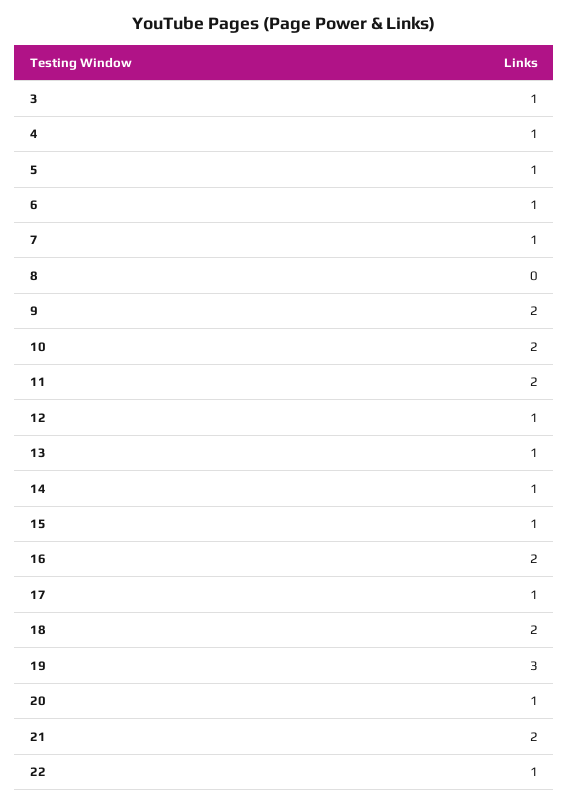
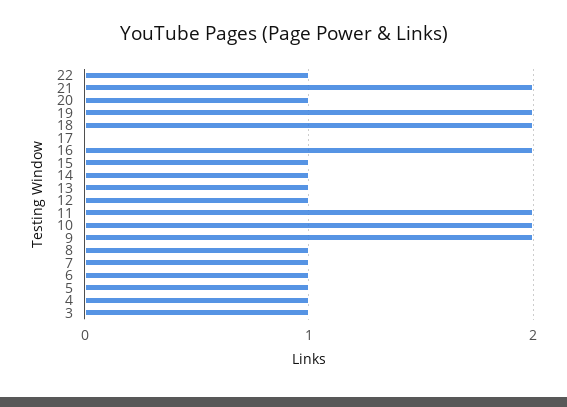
8: 0 -> 1
17: 1 -> 0
19: 3 -> 2

